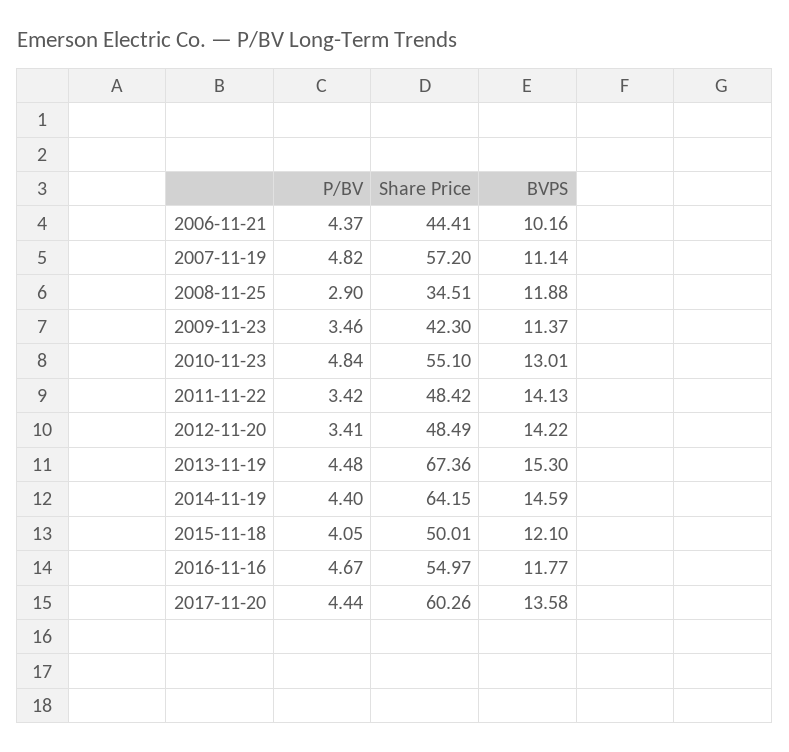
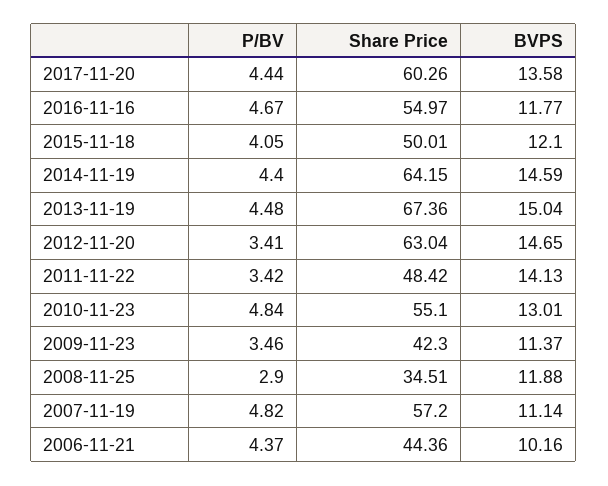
Share Price, 2006-11-21: 44.41 -> 44.36
Share Price, 2012-11-20: 48.49 -> 63.04
BVPS, 2012-11-20: 14.22 -> 14.65
BVPS, 2013-11-19: 15.3 -> 15.04

